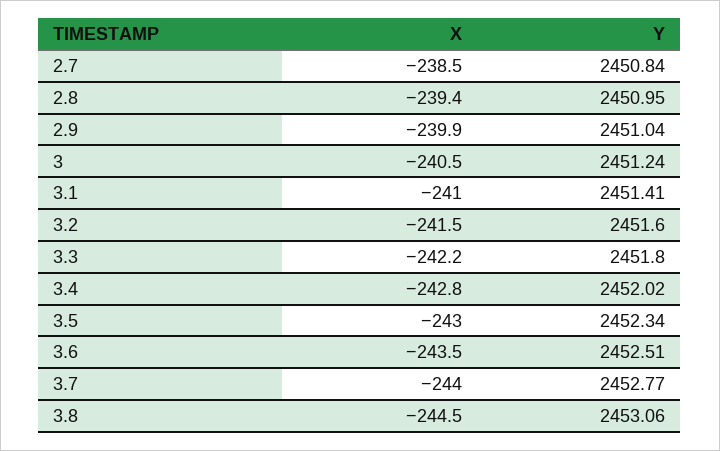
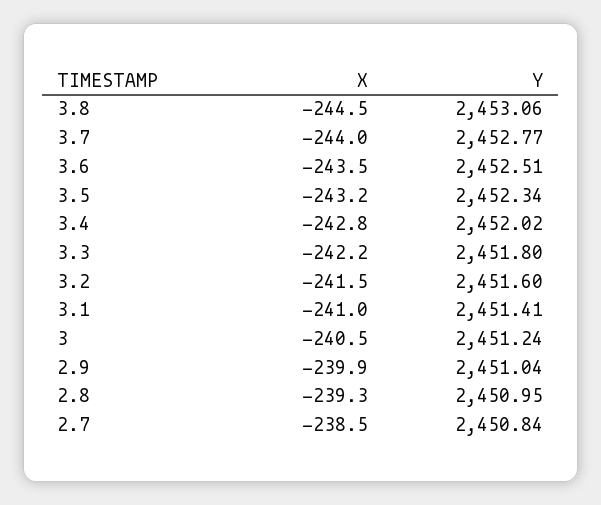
X, 2.8: -239.4 -> -239.3
X, 3.5: -243 -> -243.2

